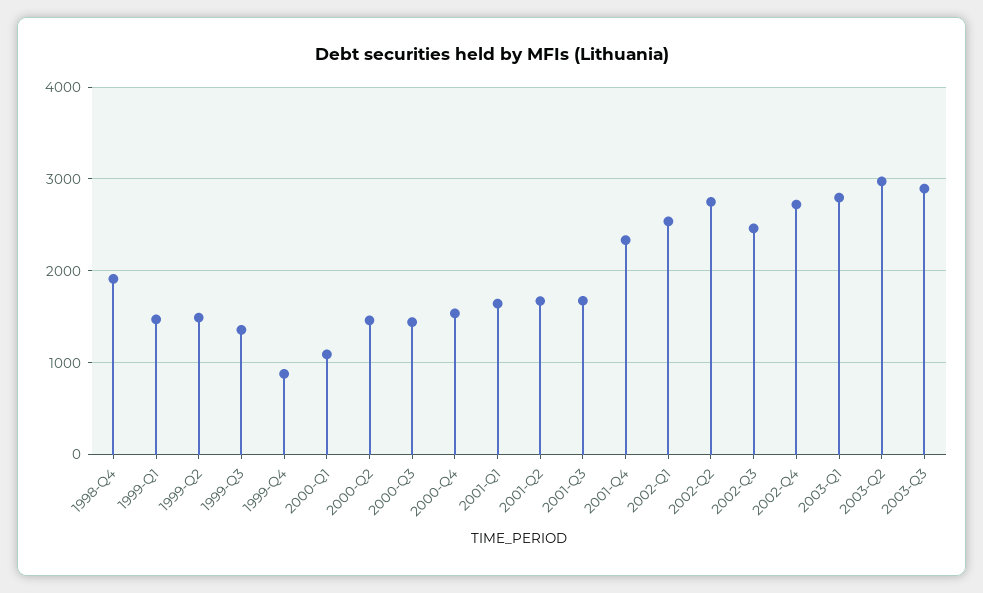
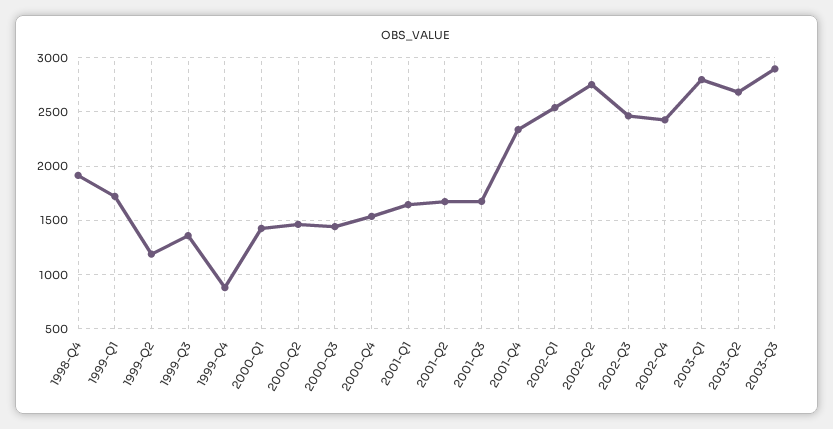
1999-Q1: 1500 -> 1700
1999-Q2: 1500 -> 1200
2000-Q1: 1100 -> 1400
2002-Q4: 2700 -> 2400
2003-Q2: 3000 -> 2700

